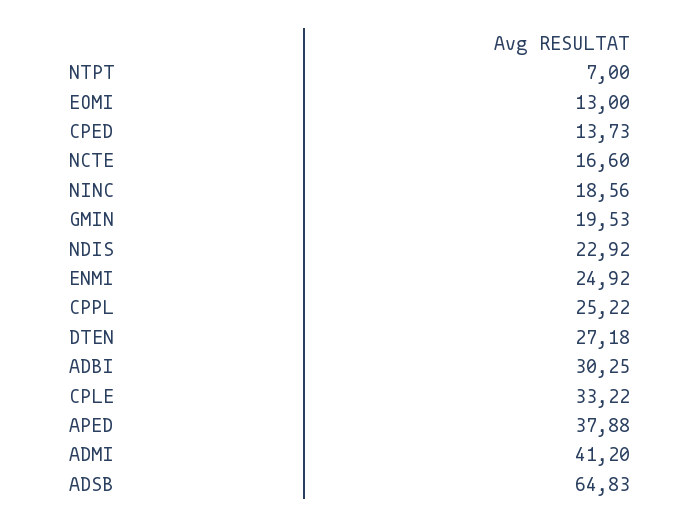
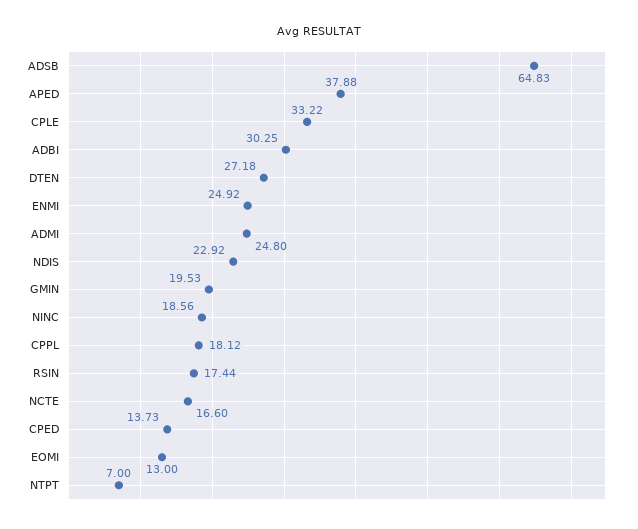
CPPL: 25.22 -> 18.12
ADMI: 41.2 -> 24.8
RSIN: none -> 17.44

